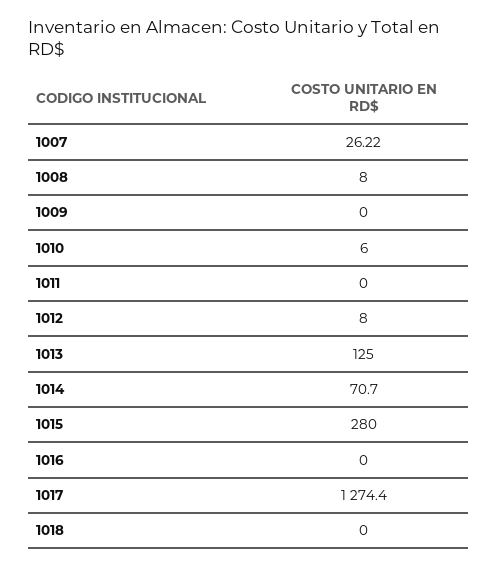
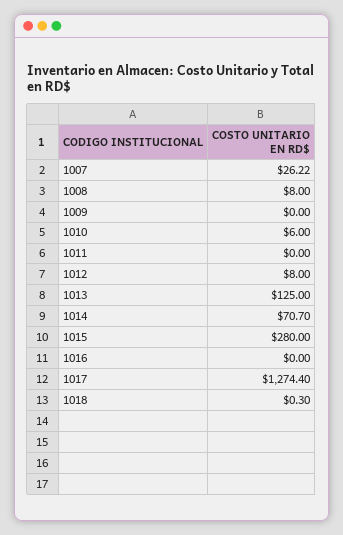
1018: 0 -> 0.3

